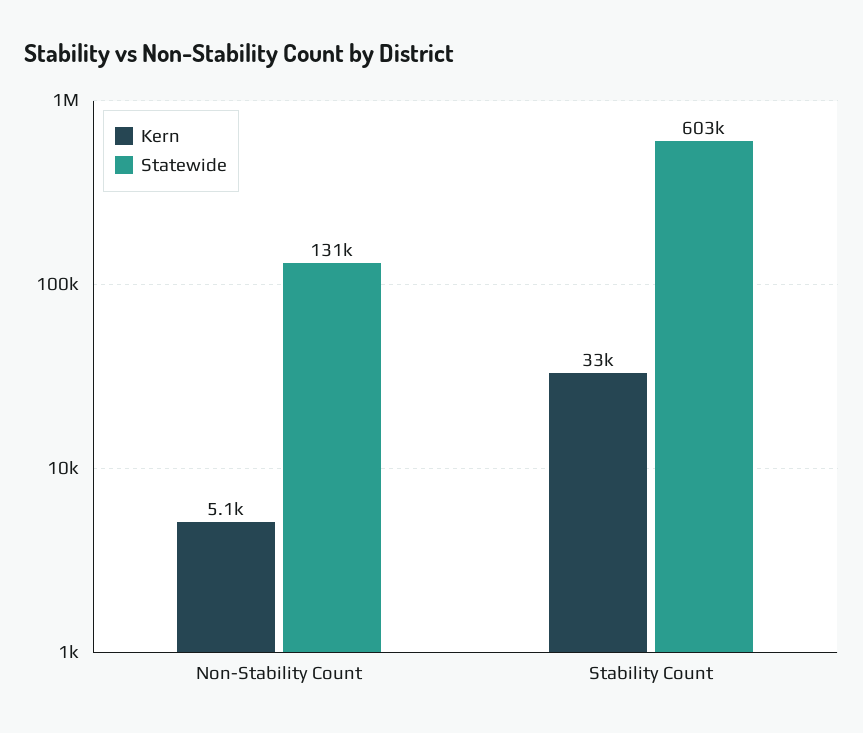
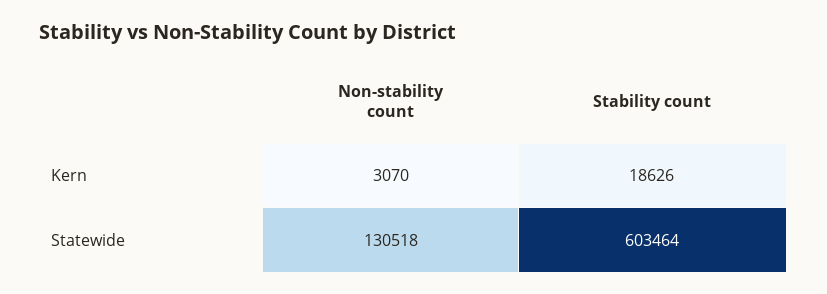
Kern, Non-Stability Count: 5100 -> 3070
Kern, Stability Count: 33000 -> 18626

